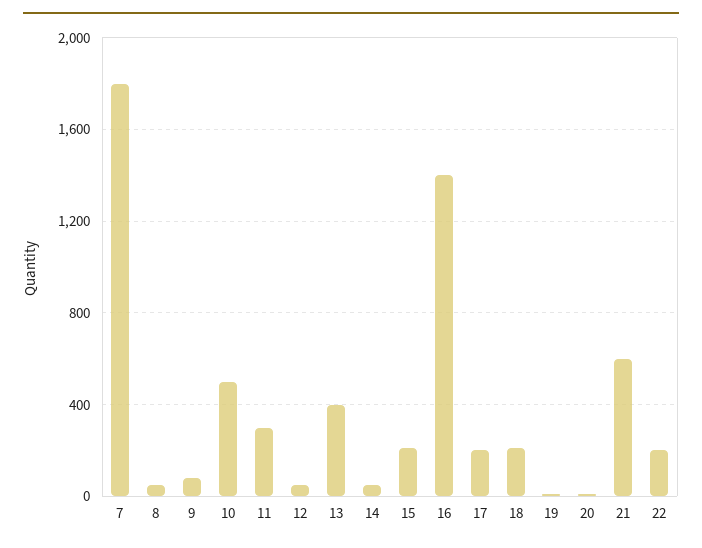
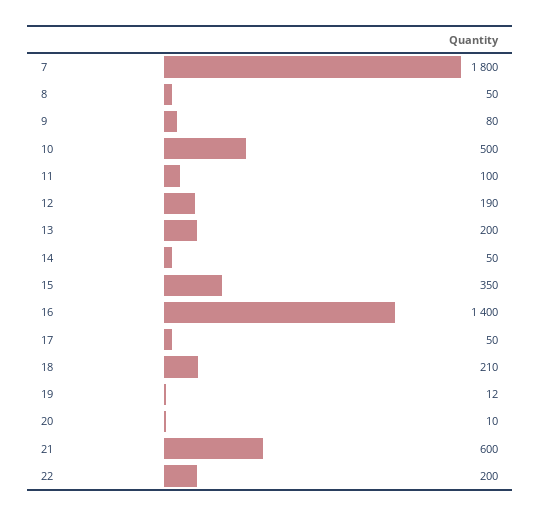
11: 300 -> 100
12: 50 -> 190
13: 400 -> 200
15: 200 -> 350
17: 200 -> 50

